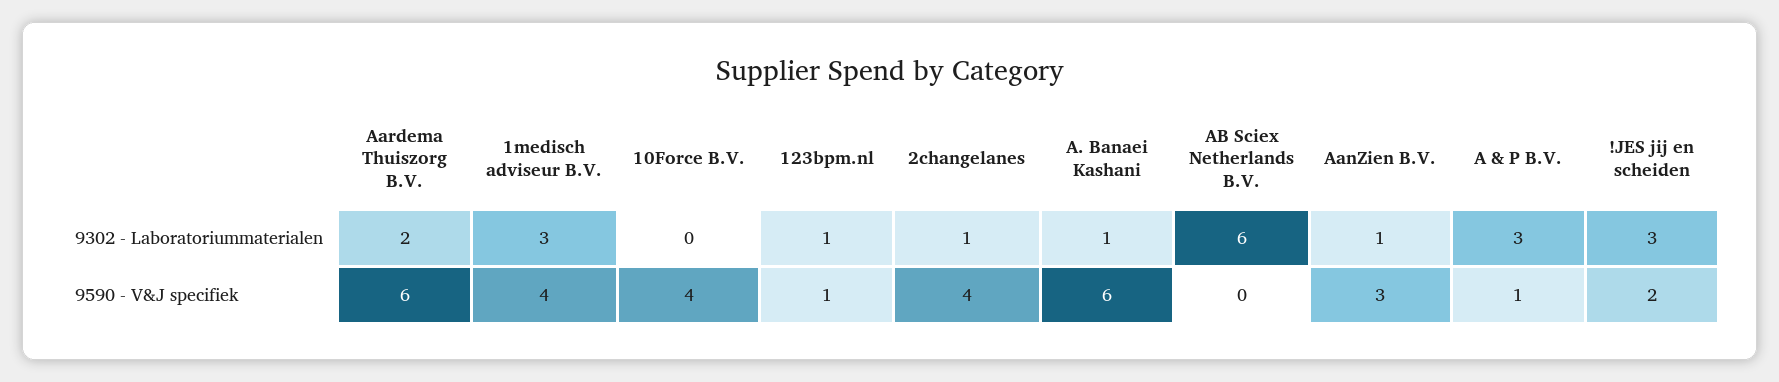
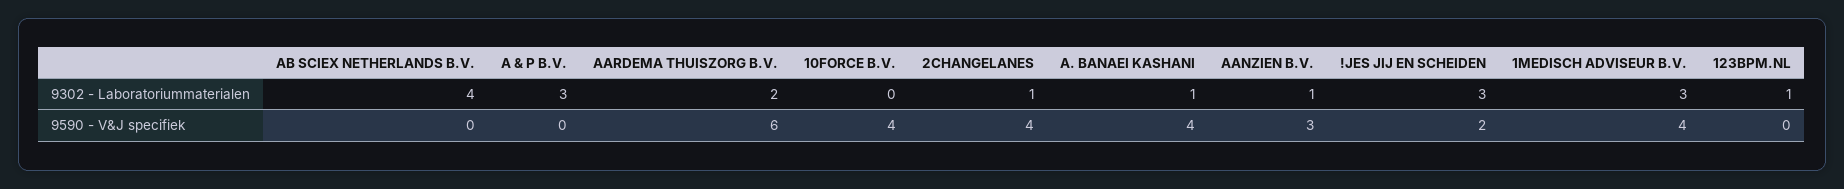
AB Sciex Netherlands B.V., 9302 - Laboratoriummaterialen: 6 -> 4
123bpm.nl, 9590 - V&J specifiek: 1 -> 0
A. Banaei Kashani, 9590 - V&J specifiek: 6 -> 4
A & P B.V., 9590 - V&J specifiek: 1 -> 0

